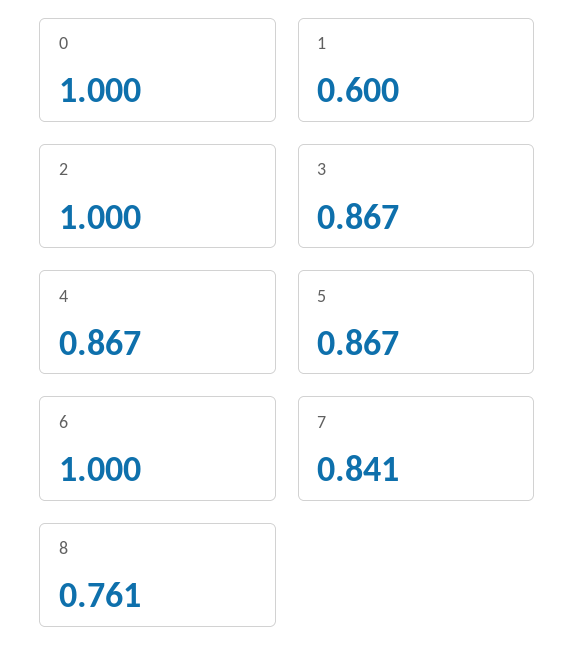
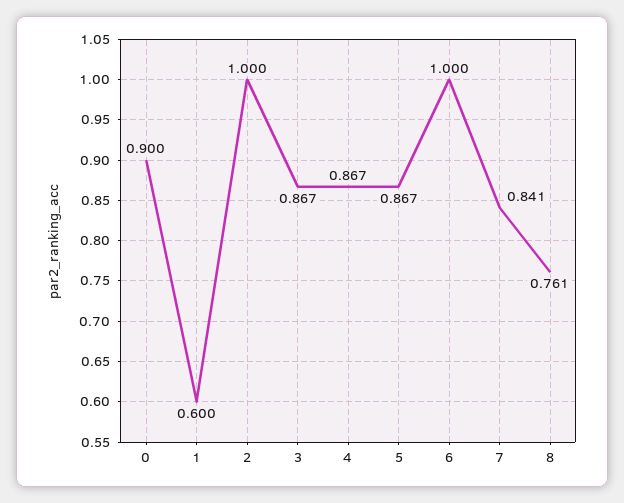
0: 1 -> 0.9

